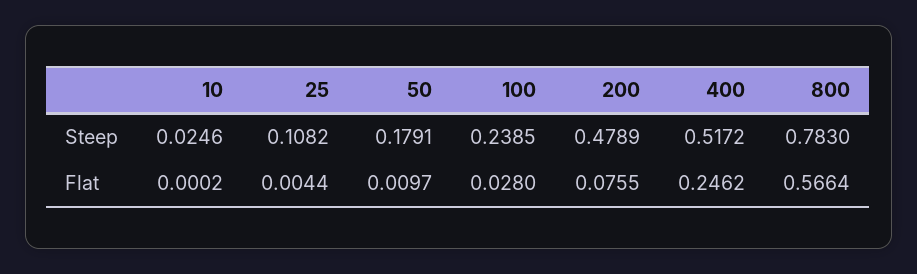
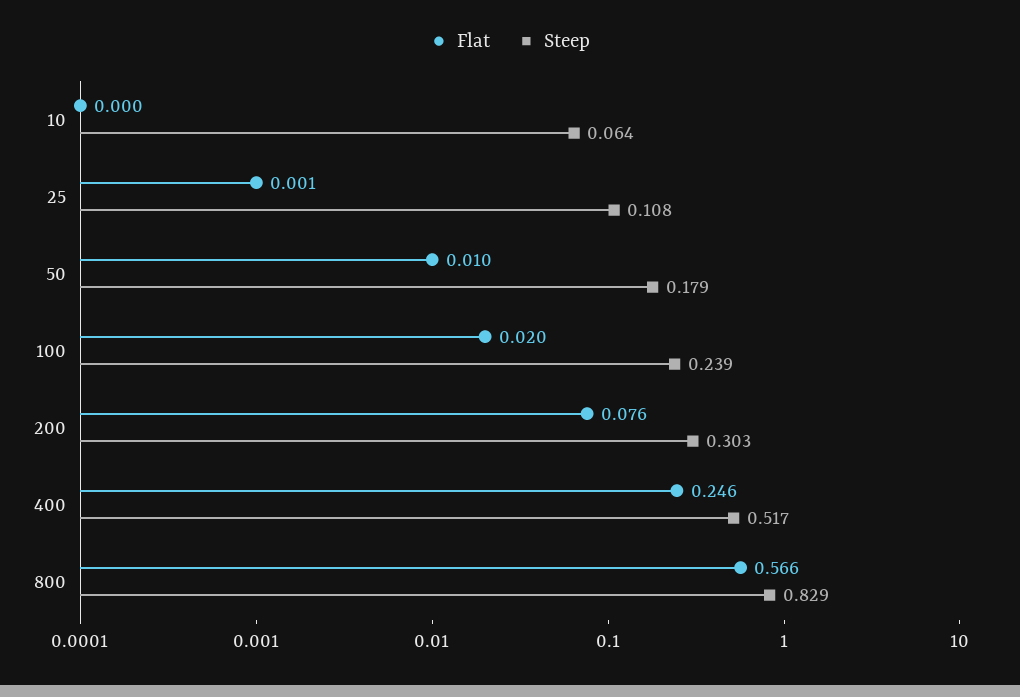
Steep, 10: 0.0246 -> 0.064
Steep, 200: 0.4789 -> 0.303
Steep, 800: 0.783 -> 0.829
Flat, 25: 0.0044 -> 0.001
Flat, 100: 0.028 -> 0.02

